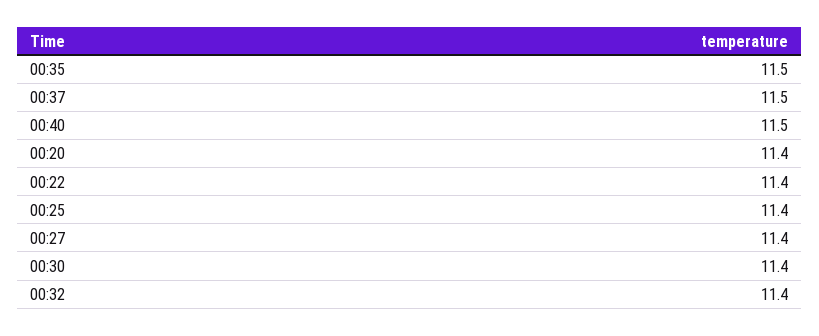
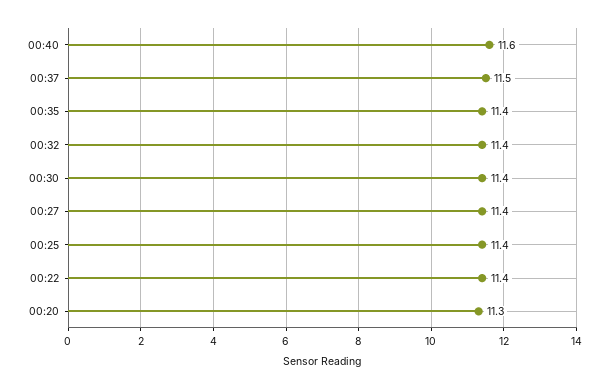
00:35: 11.5 -> 11.4
00:40: 11.5 -> 11.6
00:20: 11.4 -> 11.3

